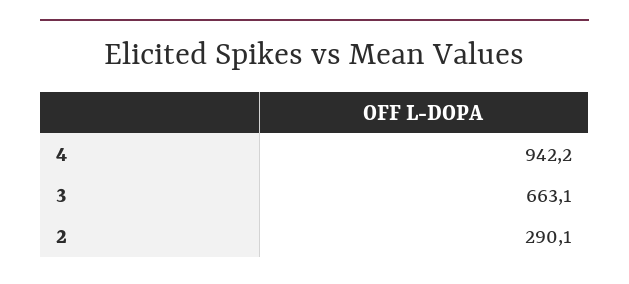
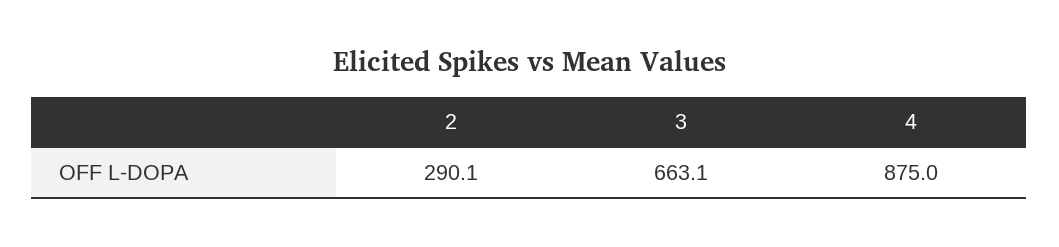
4: 942.2 -> 875

